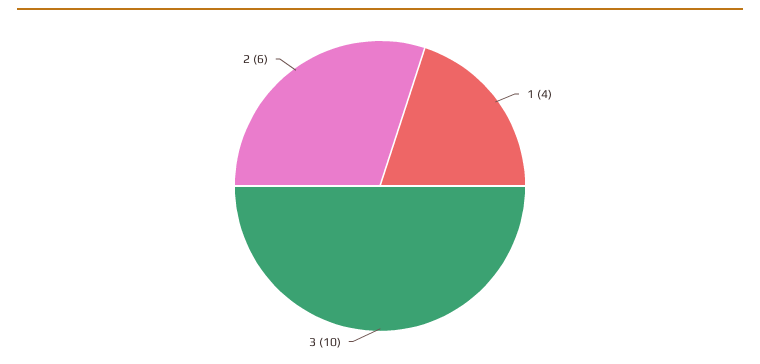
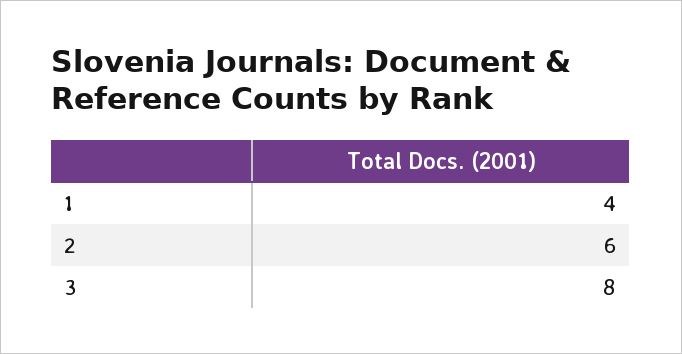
3: 10 -> 8

